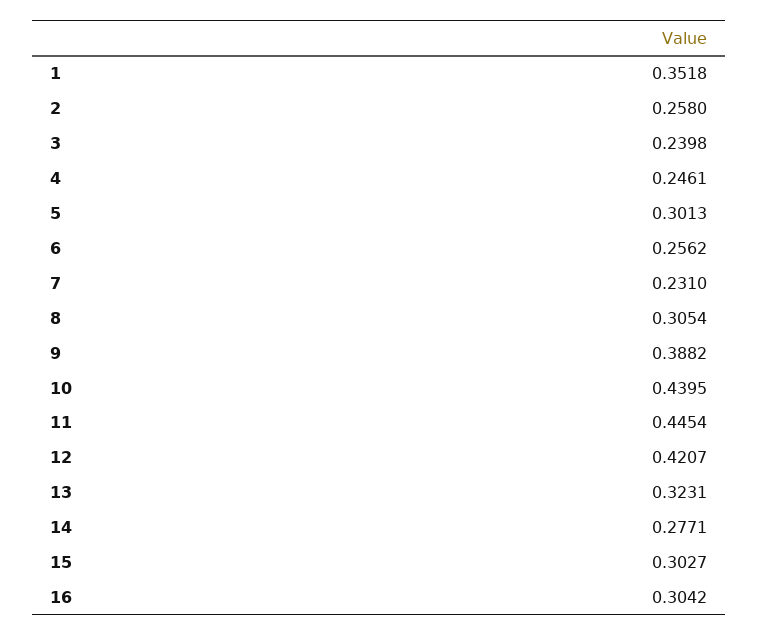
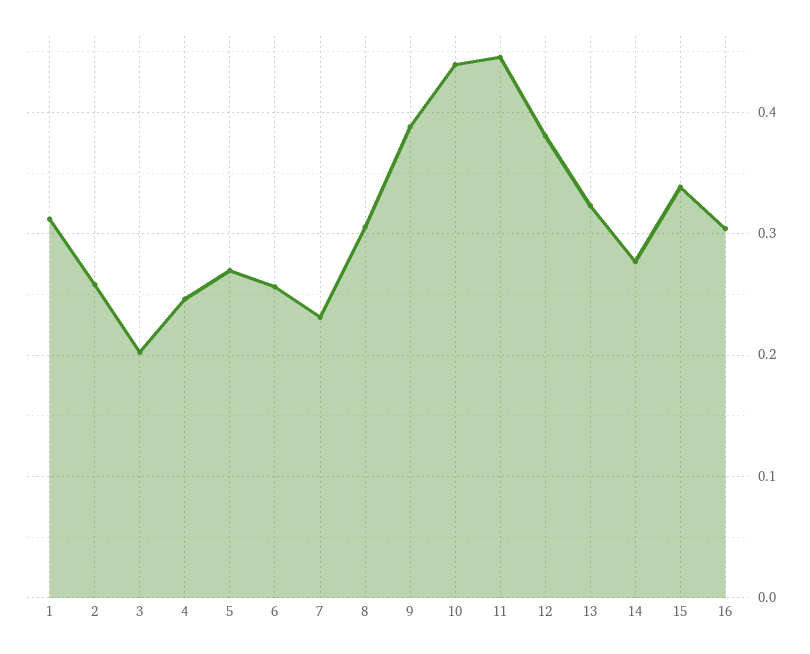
1: 0.3518 -> 0.31
3: 0.2398 -> 0.2
5: 0.3013 -> 0.27
12: 0.4207 -> 0.38
15: 0.3027 -> 0.34

